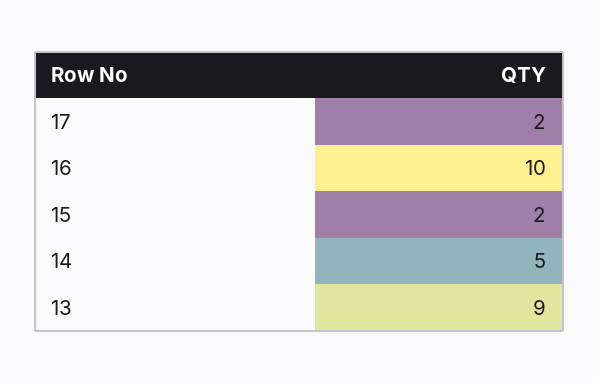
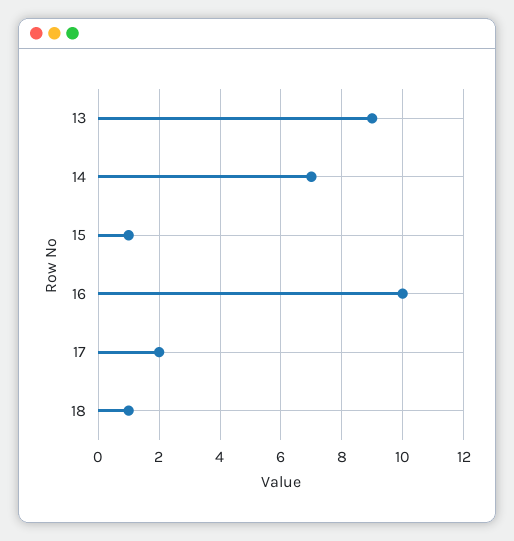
15: 2 -> 1
14: 5 -> 7
18: none -> 1

